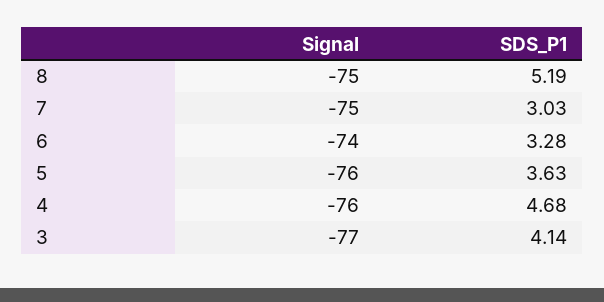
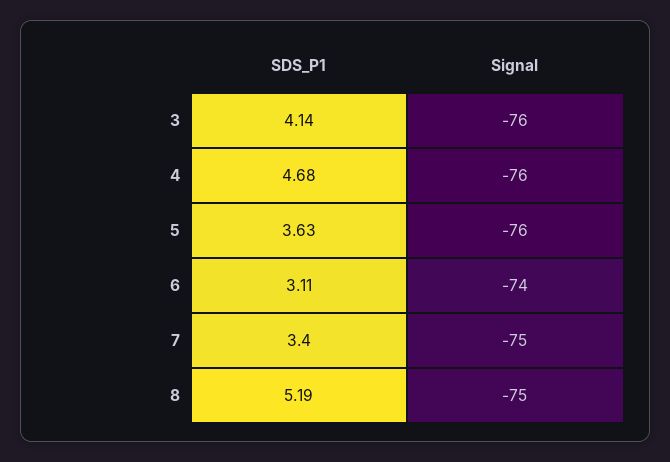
SDS_P1, 7: 3.03 -> 3.4
SDS_P1, 6: 3.28 -> 3.11
Signal, 3: -77 -> -76

